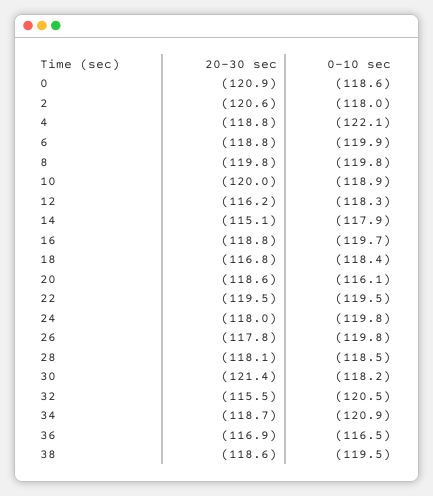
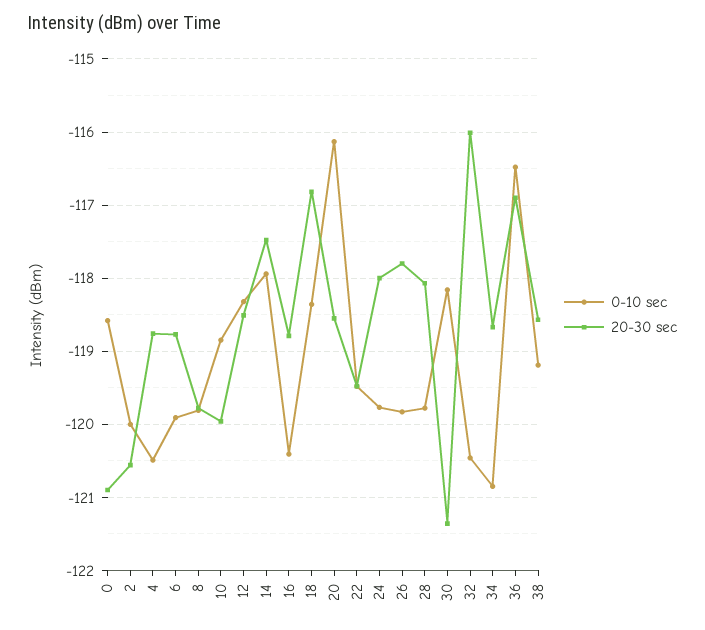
0-10 sec, 2: -118 -> -120
0-10 sec, 4: -122.1 -> -120.5
20-30 sec, 12: -116.2 -> -118.5
20-30 sec, 14: -115.1 -> -117.5
0-10 sec, 16: -119.7 -> -120.4
0-10 sec, 28: -118.5 -> -119.8
20-30 sec, 32: -115.5 -> -116
0-10 sec, 38: -119.5 -> -119.2

